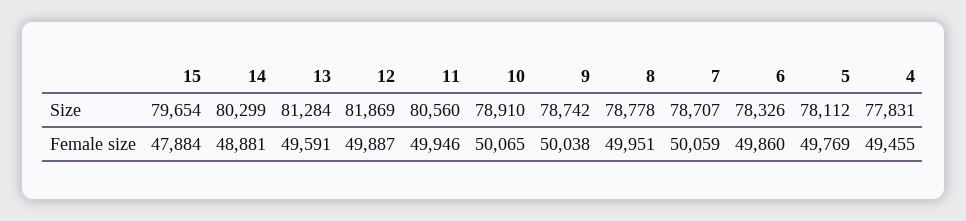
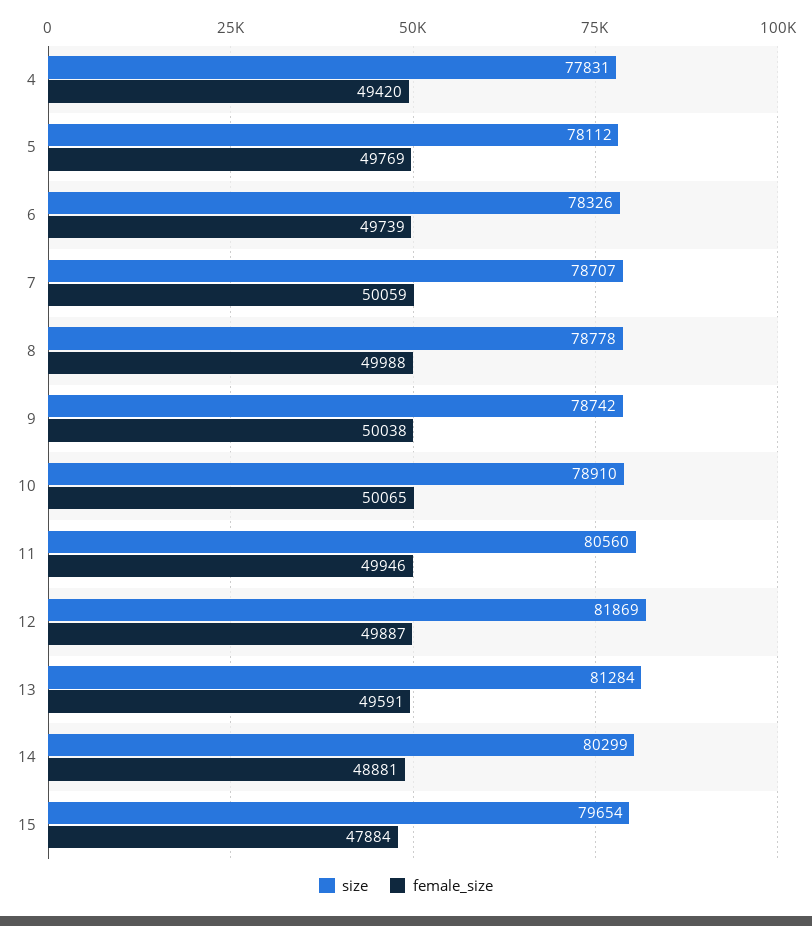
Female size, 8: 49951 -> 49988
Female size, 6: 49860 -> 49739
Female size, 4: 49455 -> 49420

